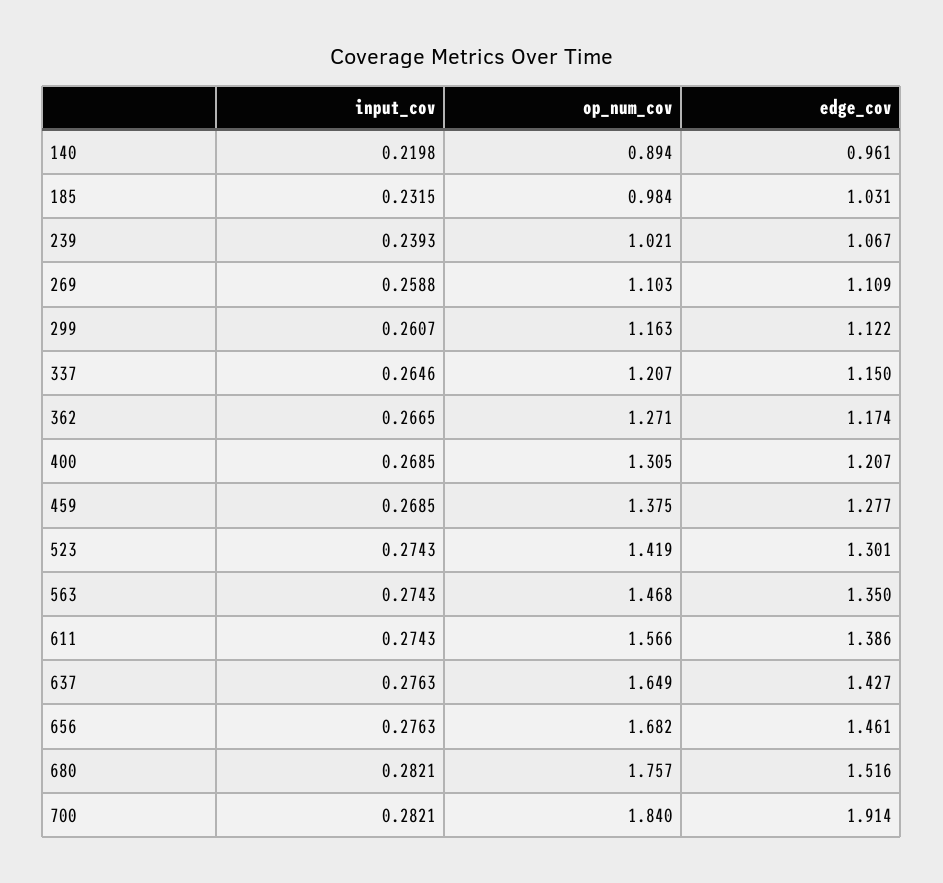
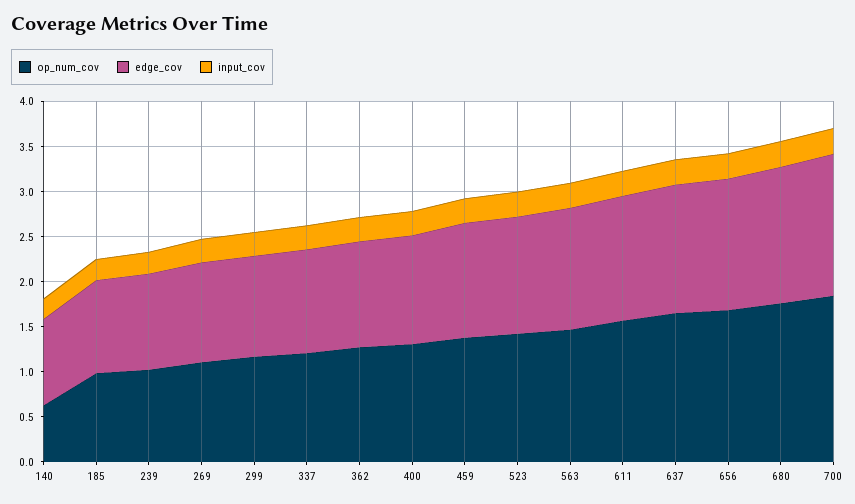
op_num_cov, 140: 0.894 -> 0.6
edge_cov, 700: 1.914 -> 1.6

